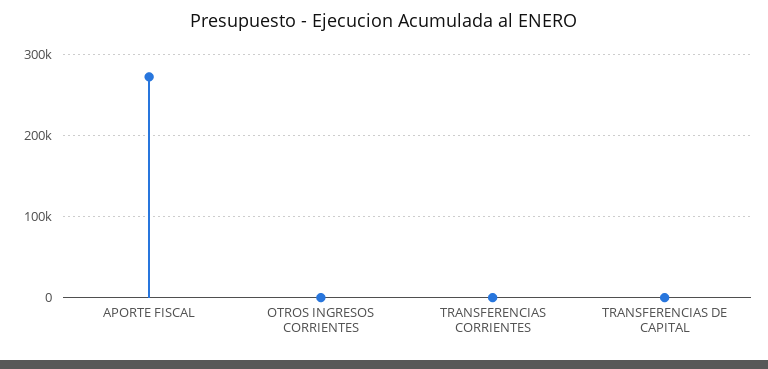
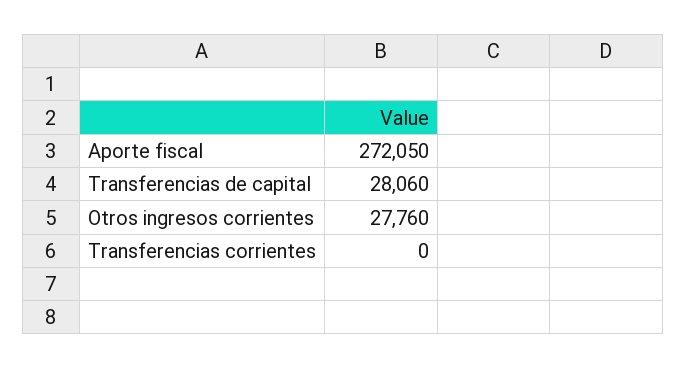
OTROS INGRESOS CORRIENTES: 0 -> 27760
TRANSFERENCIAS DE CAPITAL: 0 -> 28060

